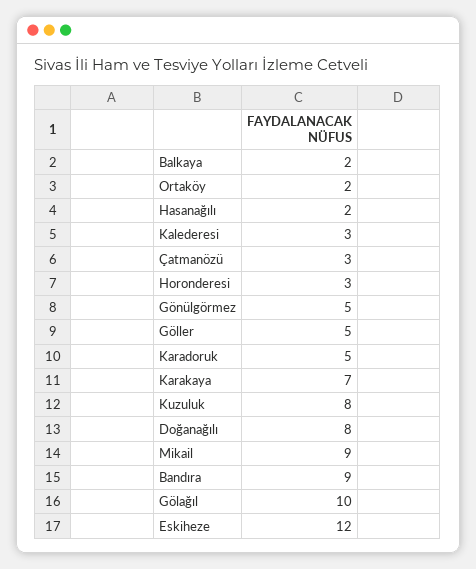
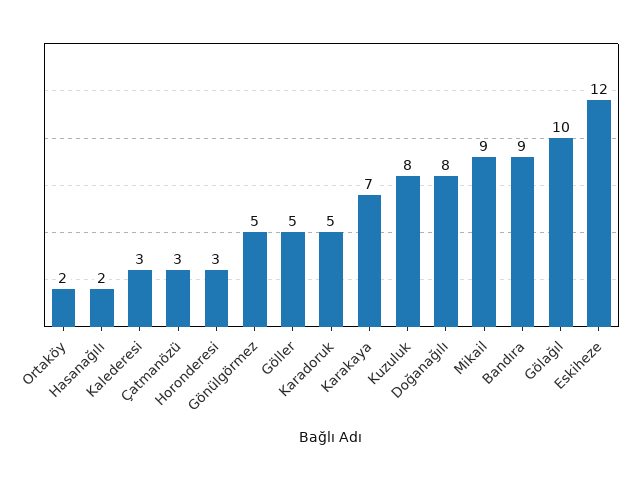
Balkaya: 2 -> none

